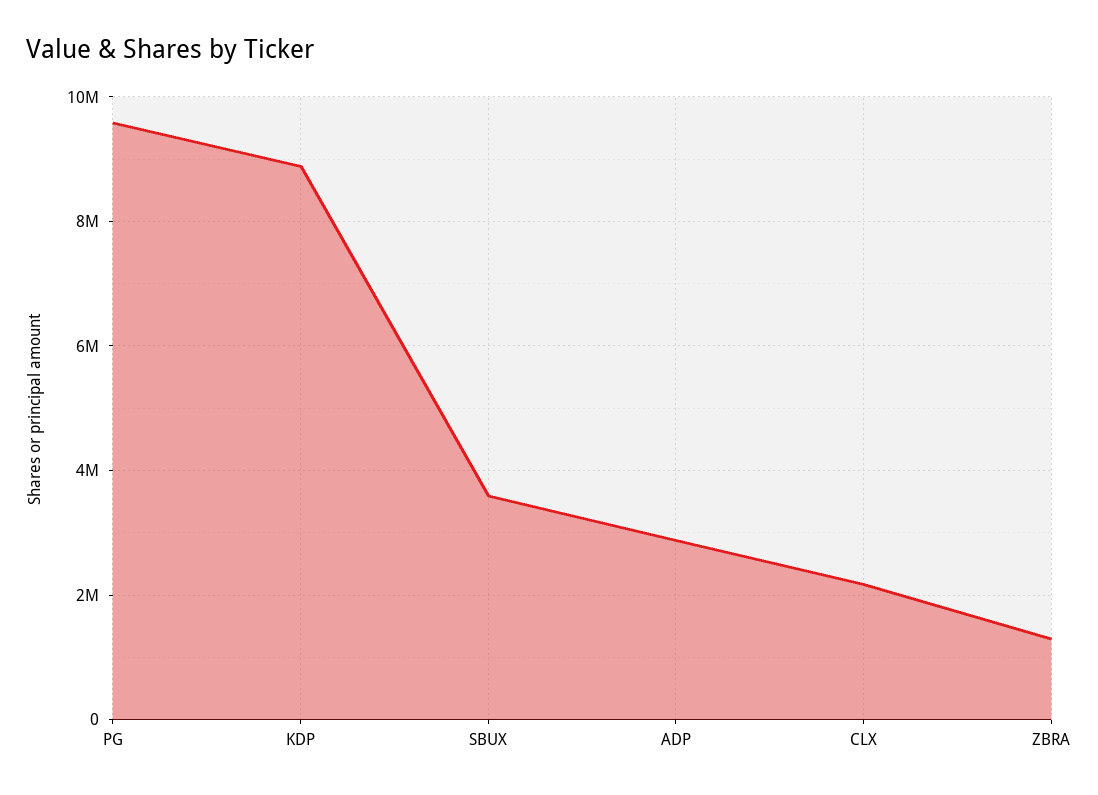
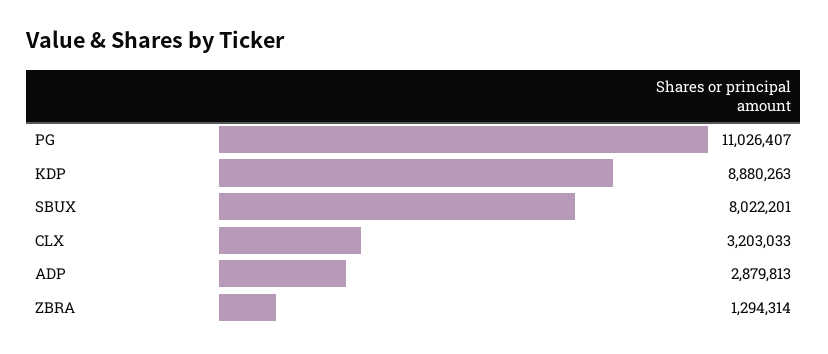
PG: 9600000 -> 11026407
SBUX: 3600000 -> 8022201
CLX: 2200000 -> 3203033

